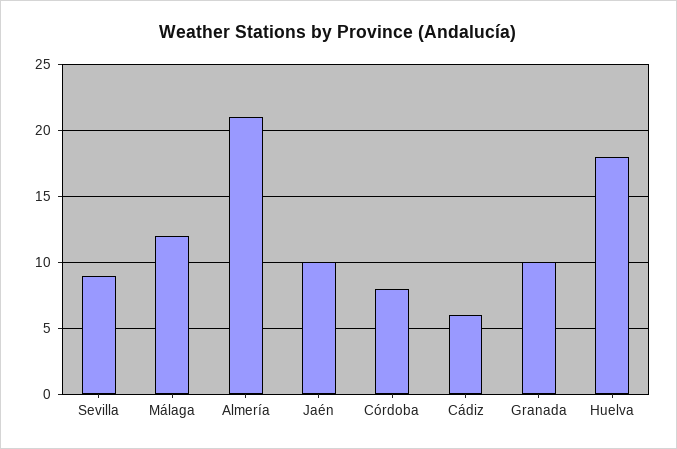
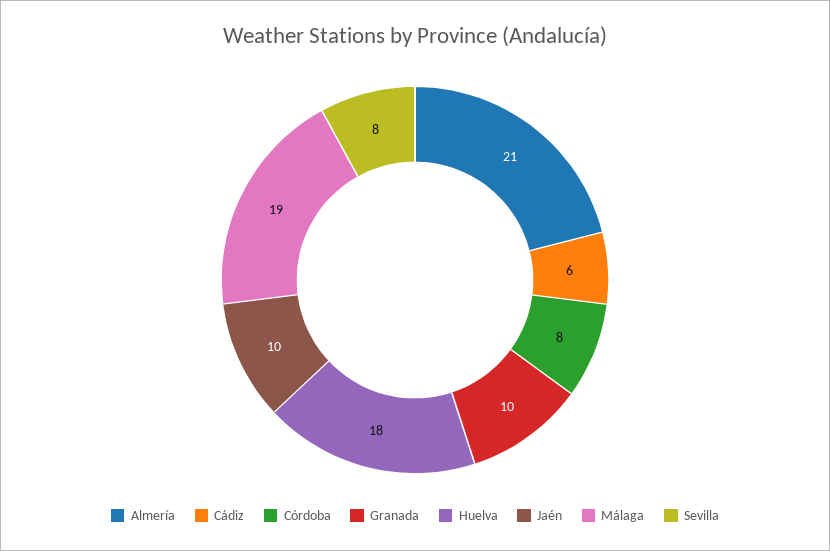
Sevilla: 9 -> 8
Málaga: 12 -> 19

